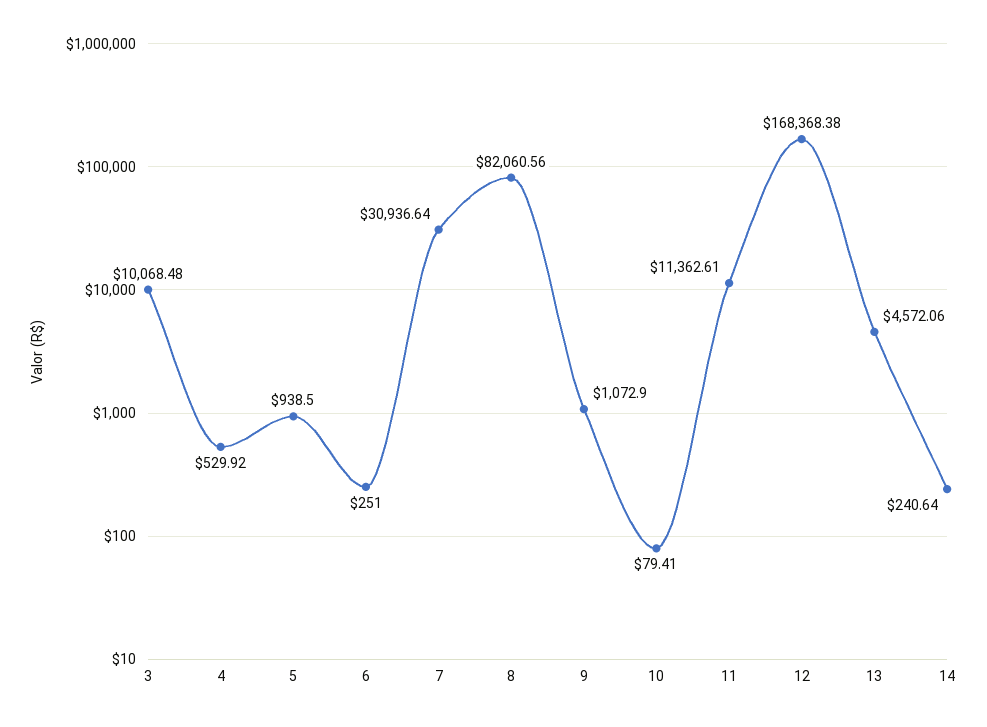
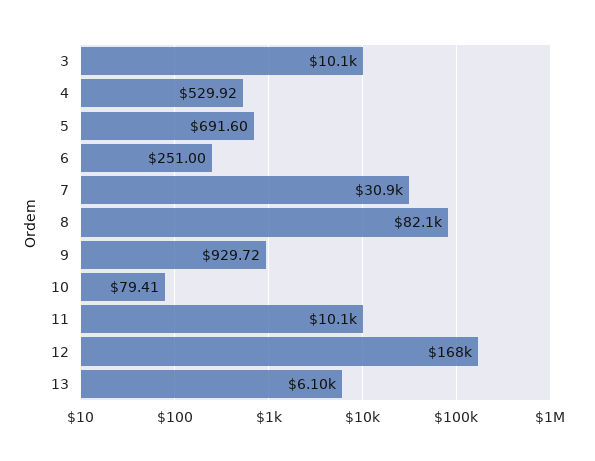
5: 938.5 -> 691.6
9: 1072.9 -> 929.72
11: 11362.61 -> 10100
13: 4572.06 -> 6100
14: 240.64 -> none

